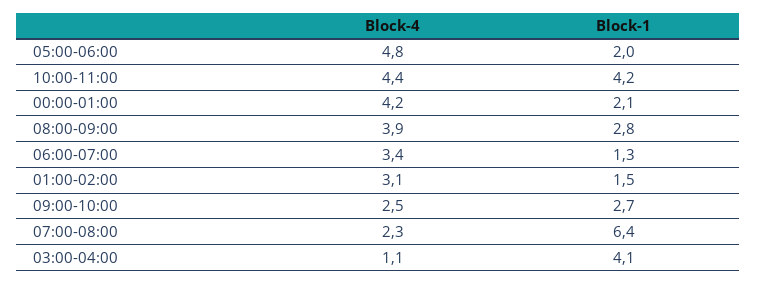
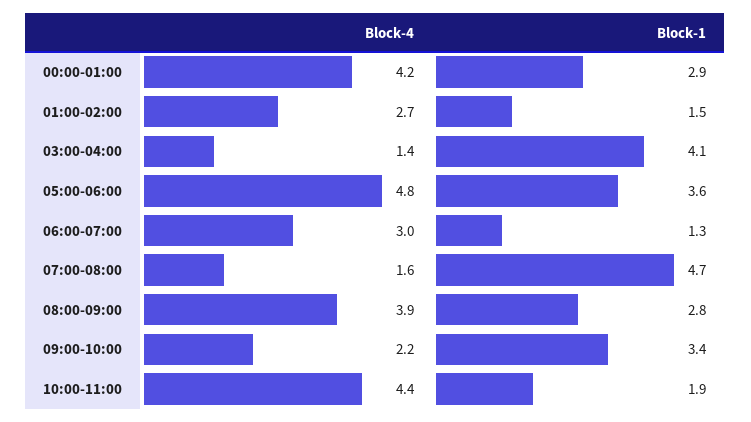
Block-1, 05:00-06:00: 2 -> 3.6
Block-1, 10:00-11:00: 4.2 -> 1.9
Block-1, 00:00-01:00: 2.1 -> 2.9
Block-4, 06:00-07:00: 3.4 -> 3
Block-4, 01:00-02:00: 3.1 -> 2.7
Block-4, 09:00-10:00: 2.5 -> 2.2
Block-1, 09:00-10:00: 2.7 -> 3.4
Block-4, 07:00-08:00: 2.3 -> 1.6
Block-1, 07:00-08:00: 6.4 -> 4.7
Block-4, 03:00-04:00: 1.1 -> 1.4

